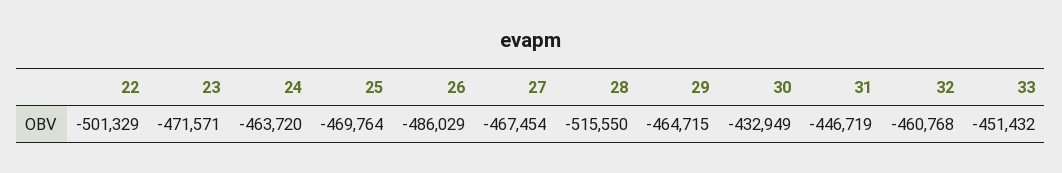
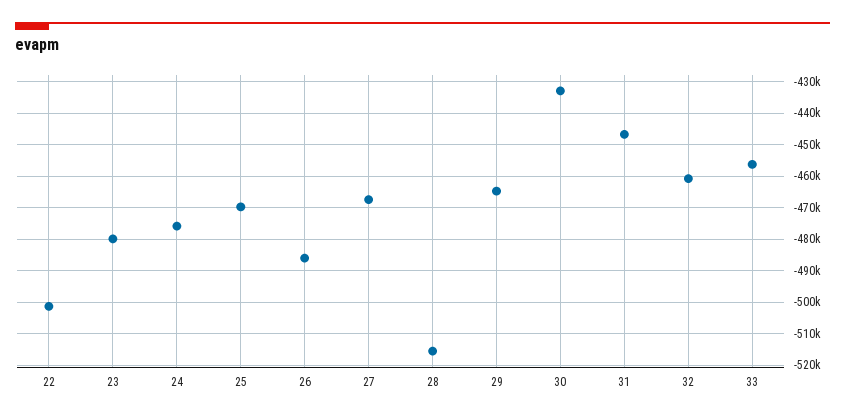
23: -471571 -> -480000
24: -463720 -> -476000
33: -451432 -> -456000

